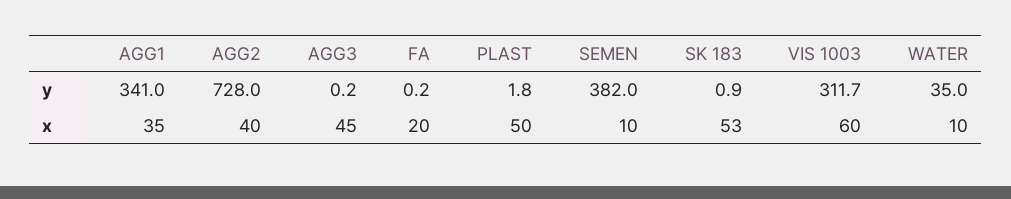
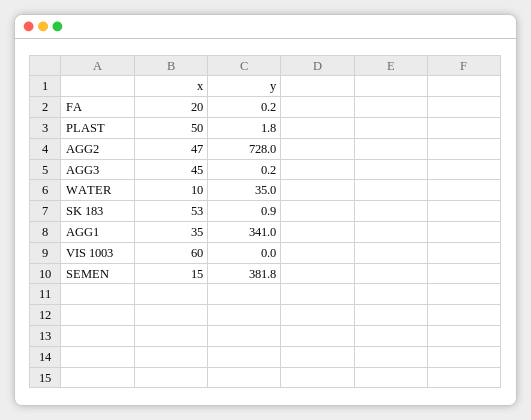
SEMEN, y: 382 -> 381.8
VIS 1003, y: 311.7 -> 0
AGG2, x: 40 -> 47
SEMEN, x: 10 -> 15

